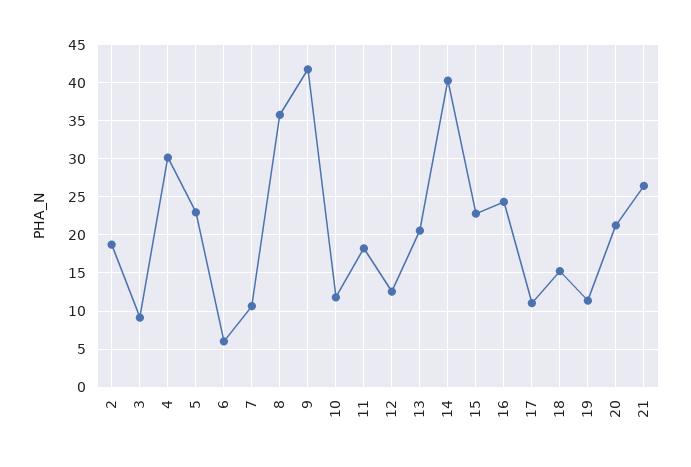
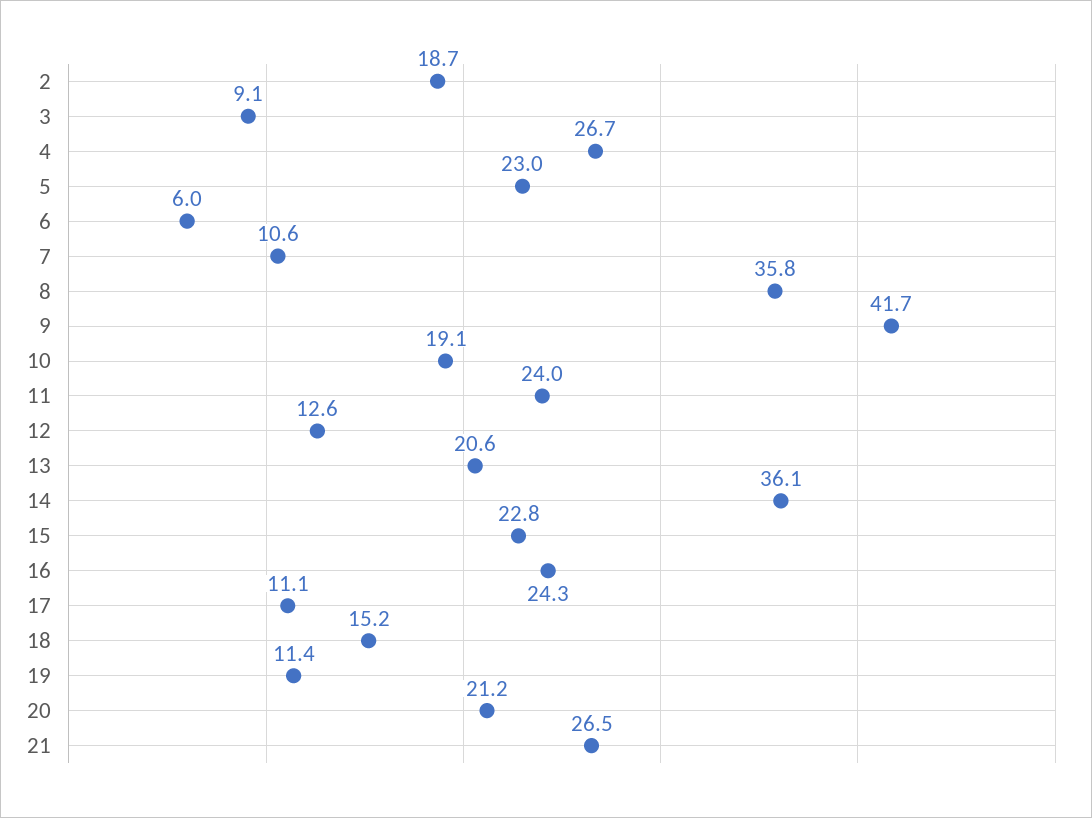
4: 30 -> 26.7
10: 12 -> 19.1
11: 18 -> 24
14: 40 -> 36.1

